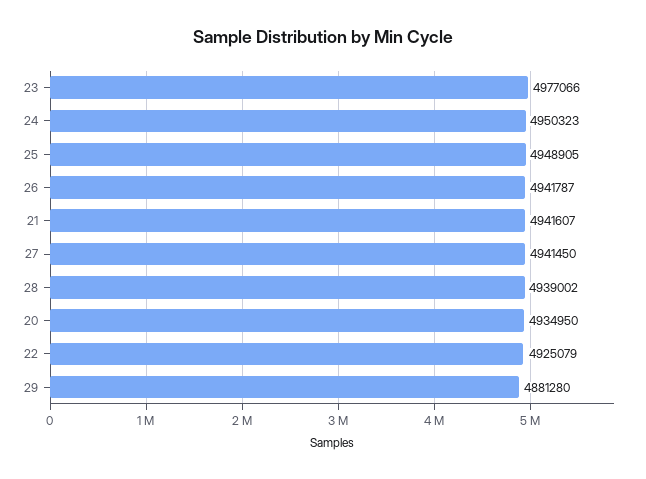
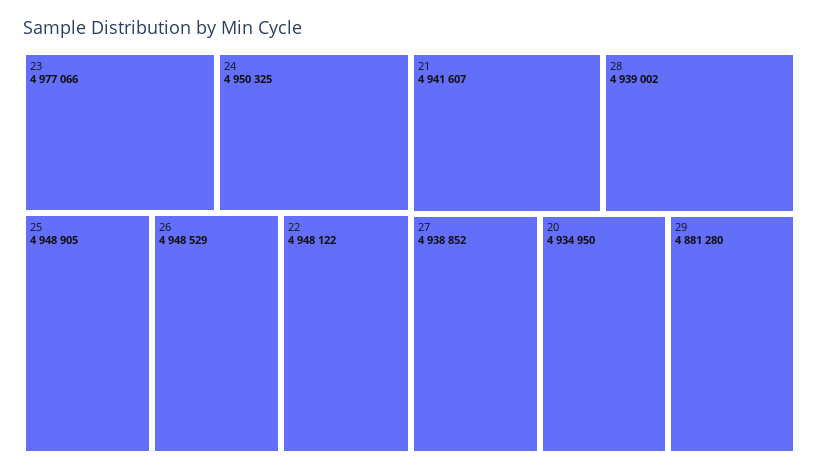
24: 4950323 -> 4950325
26: 4941787 -> 4948529
27: 4941450 -> 4938852
22: 4925079 -> 4948122

